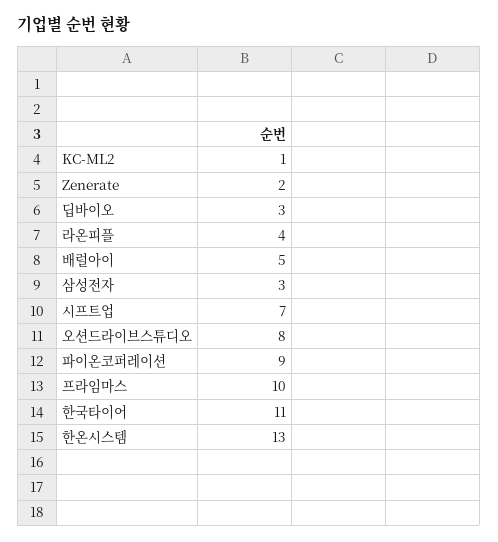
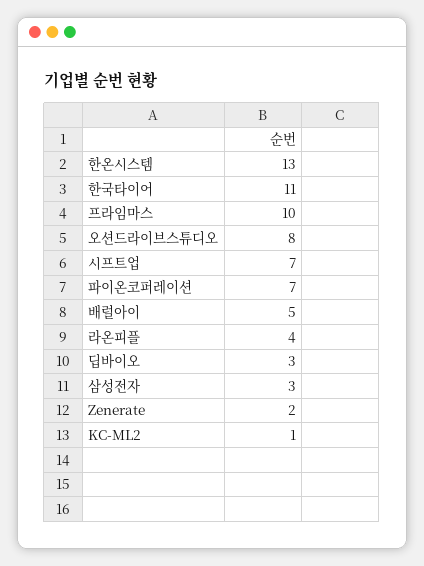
파이온코퍼레이션: 9 -> 7

